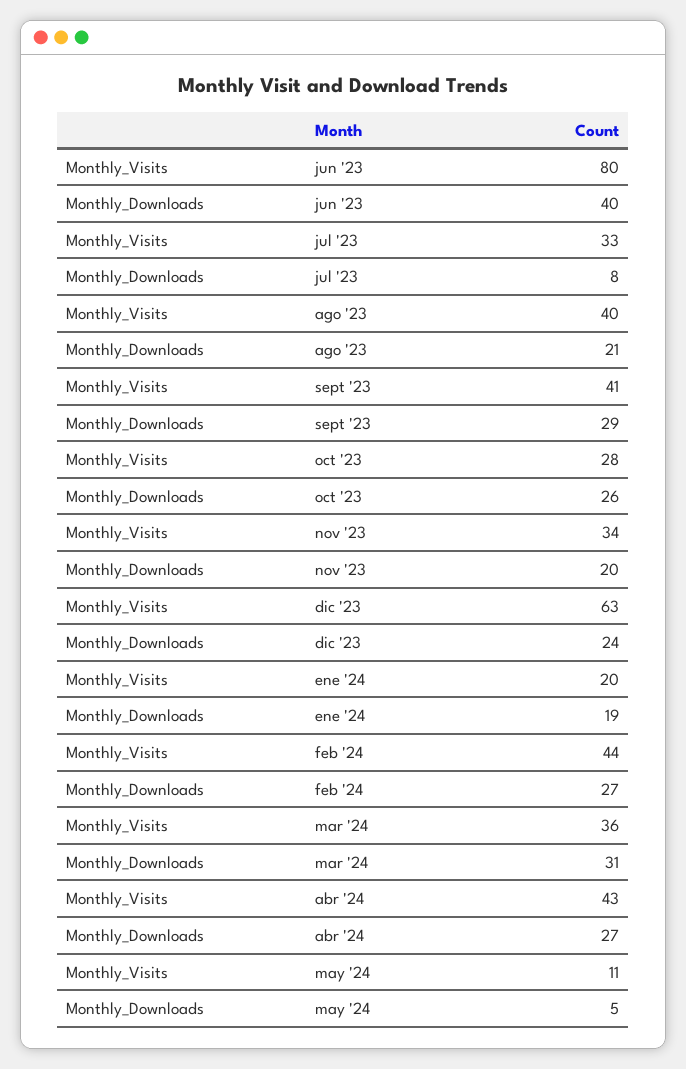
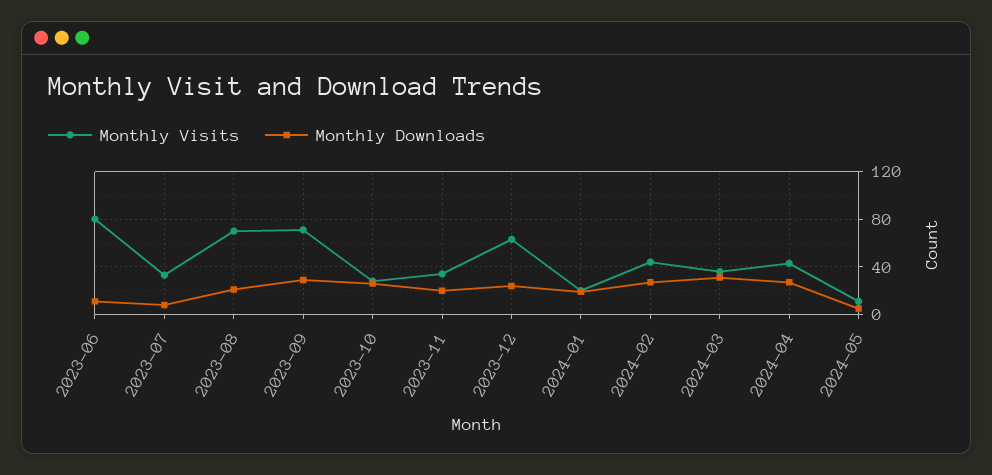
Monthly_Downloads, jun '23: 40 -> 10
Monthly_Visits, ago '23: 40 -> 70
Monthly_Visits, sept '23: 41 -> 70

